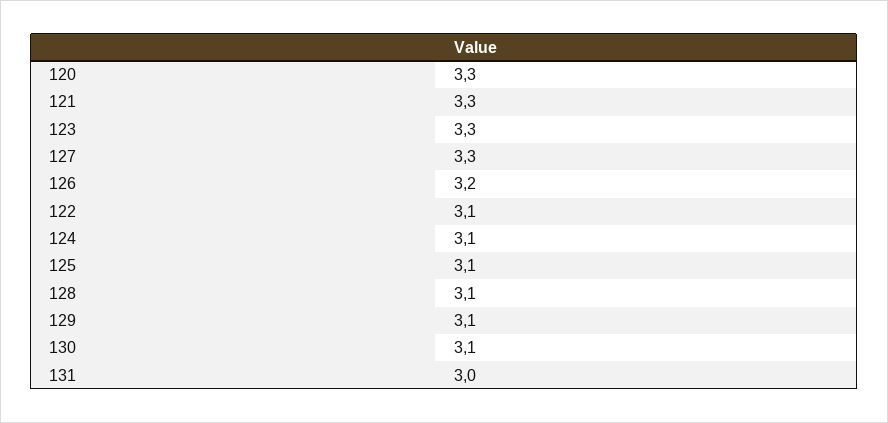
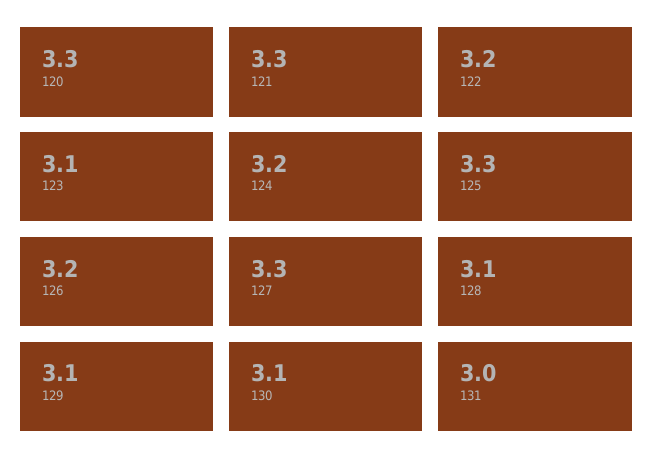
123: 3.3 -> 3.1
122: 3.1 -> 3.2
124: 3.1 -> 3.2
125: 3.1 -> 3.3

